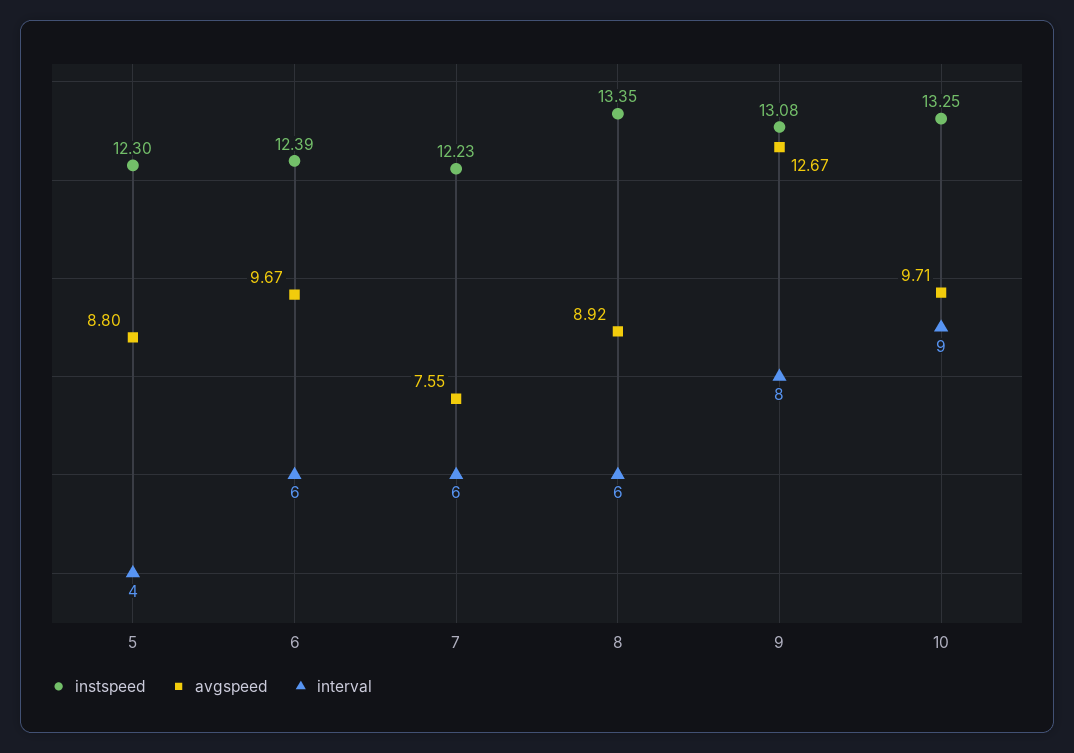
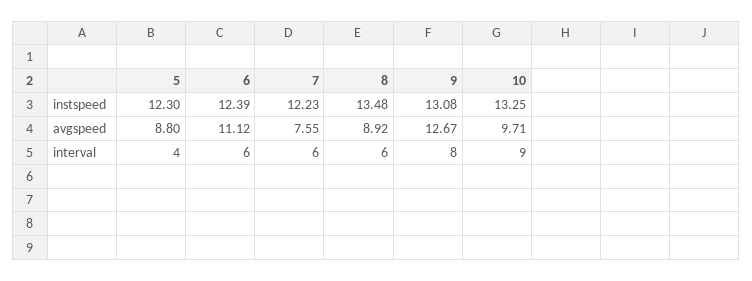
avgspeed, 6: 9.67 -> 11.12
instspeed, 8: 13.35 -> 13.48

